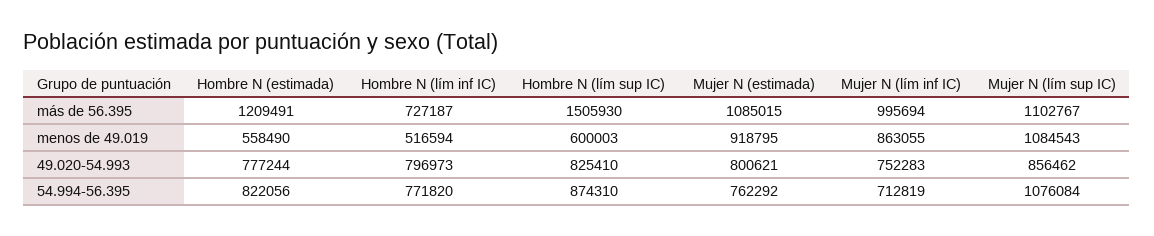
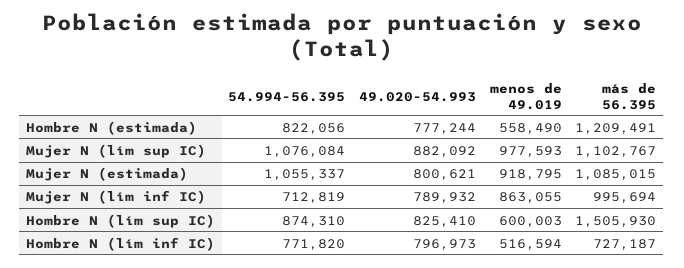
Mujer N (lím sup IC), menos de 49.019: 1084543 -> 977593
Mujer N (lím inf IC), 49.020-54.993: 752283 -> 789932
Mujer N (lím sup IC), 49.020-54.993: 856462 -> 882092
Mujer N (estimada), 54.994-56.395: 762292 -> 1055337

